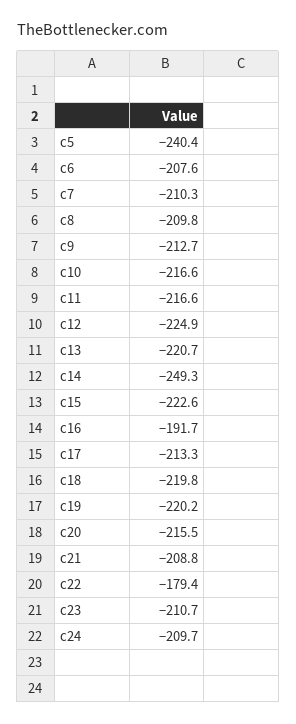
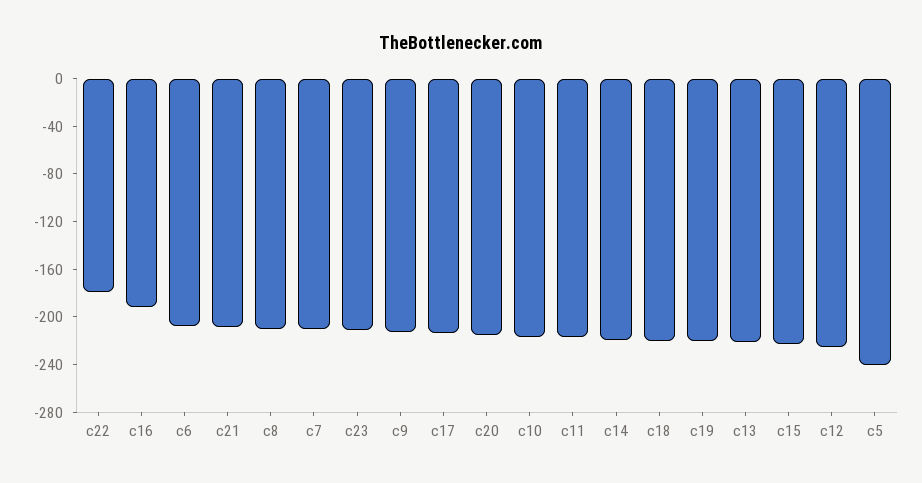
c14: -249.3 -> -220
c24: -209.7 -> none

